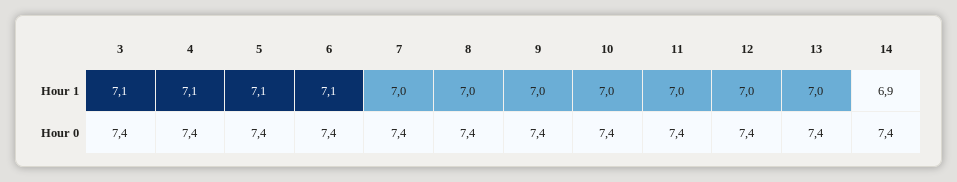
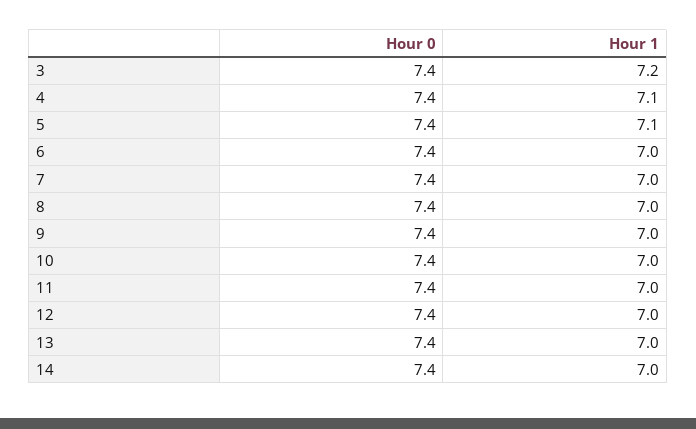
3, Hour 1: 7.1 -> 7.2
6, Hour 1: 7.1 -> 7
14, Hour 1: 6.9 -> 7

